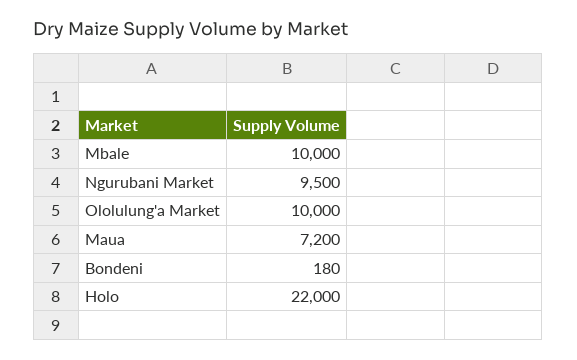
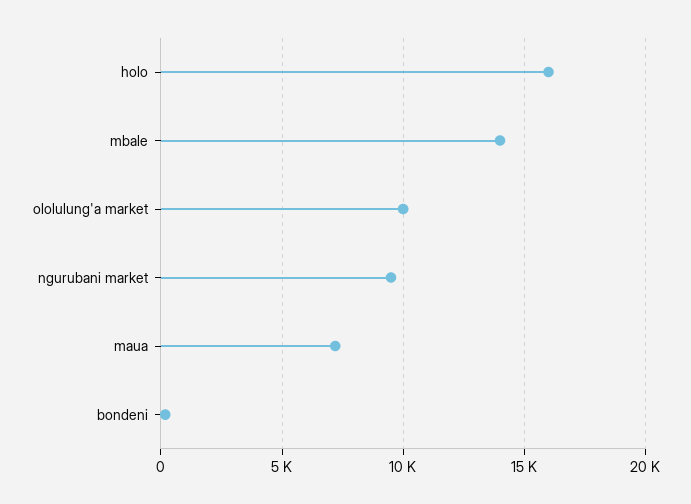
Mbale: 10000 -> 14000
Holo: 22000 -> 16000

